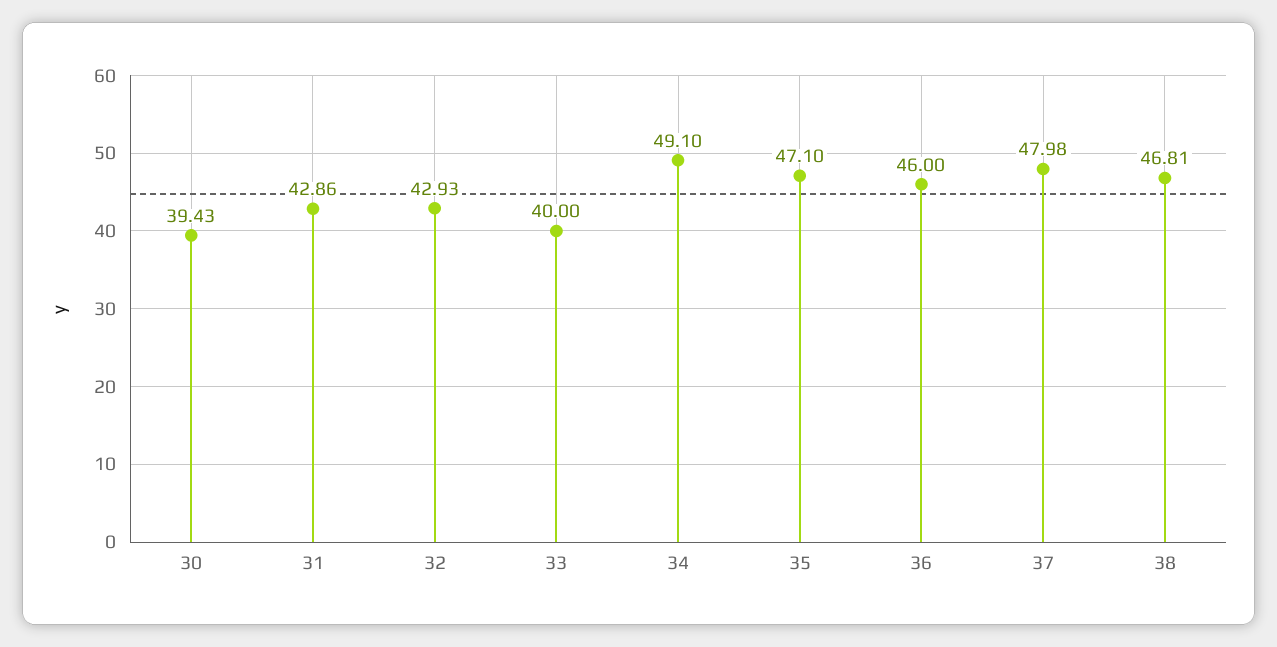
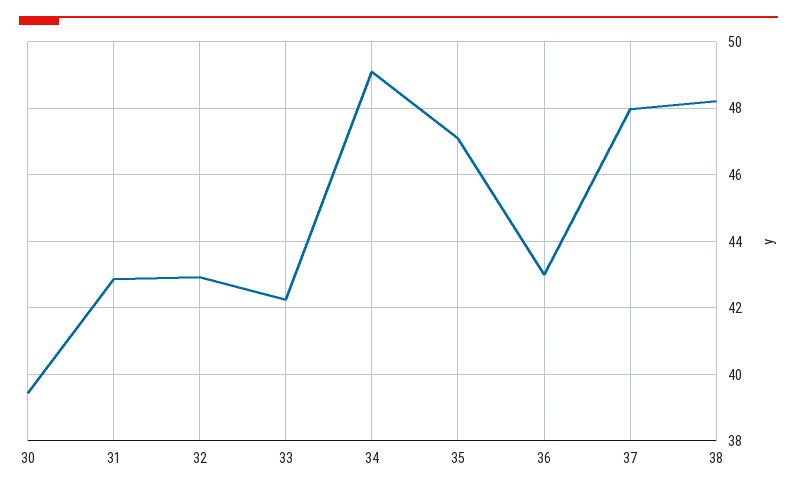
33: 40 -> 42.2
36: 46 -> 43
38: 46.81 -> 48.2

